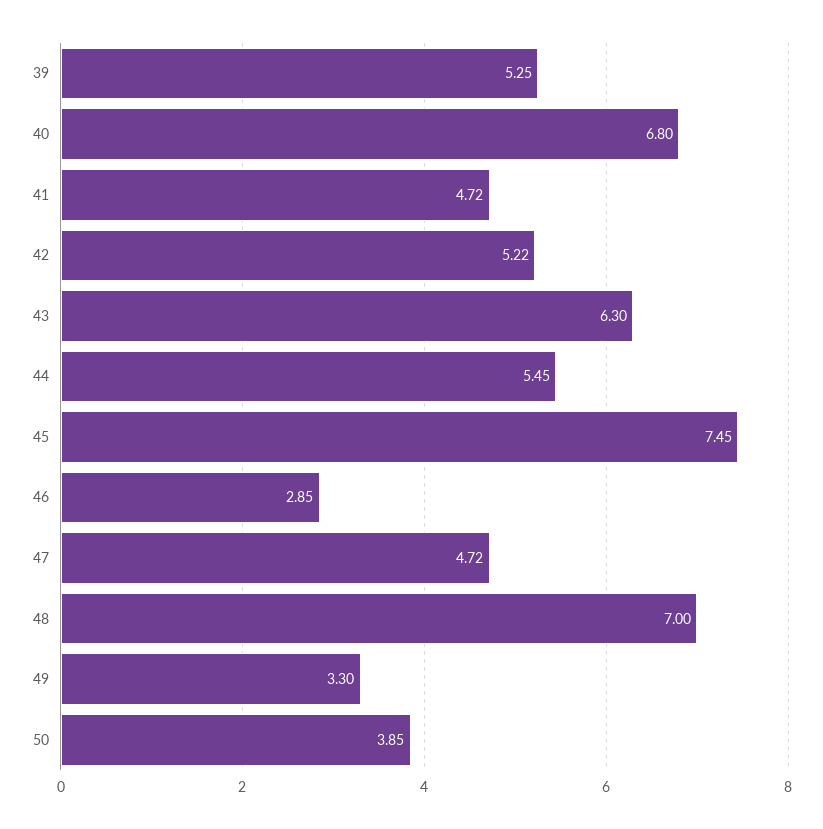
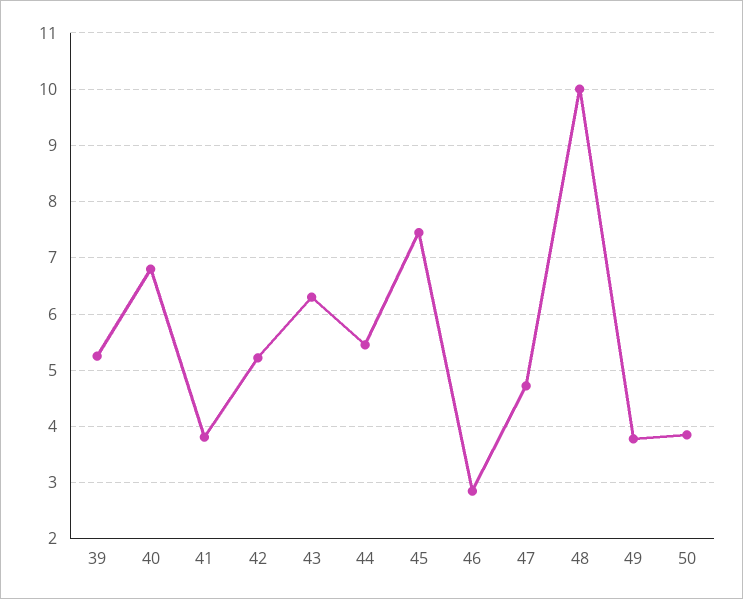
41: 4.72 -> 3.8
48: 7 -> 10
49: 3.3 -> 3.8

